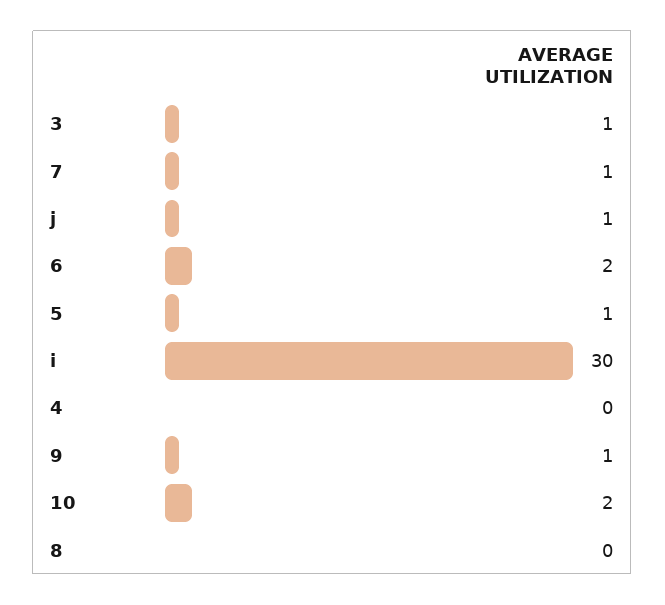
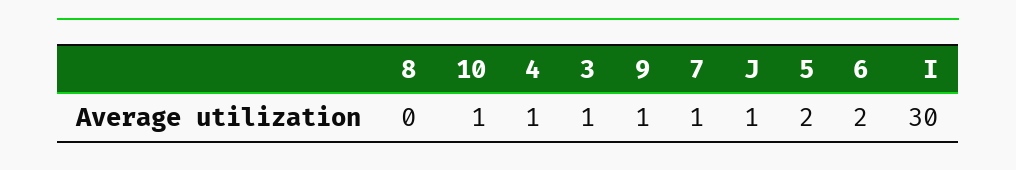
5: 1 -> 2
4: 0 -> 1
10: 2 -> 1

